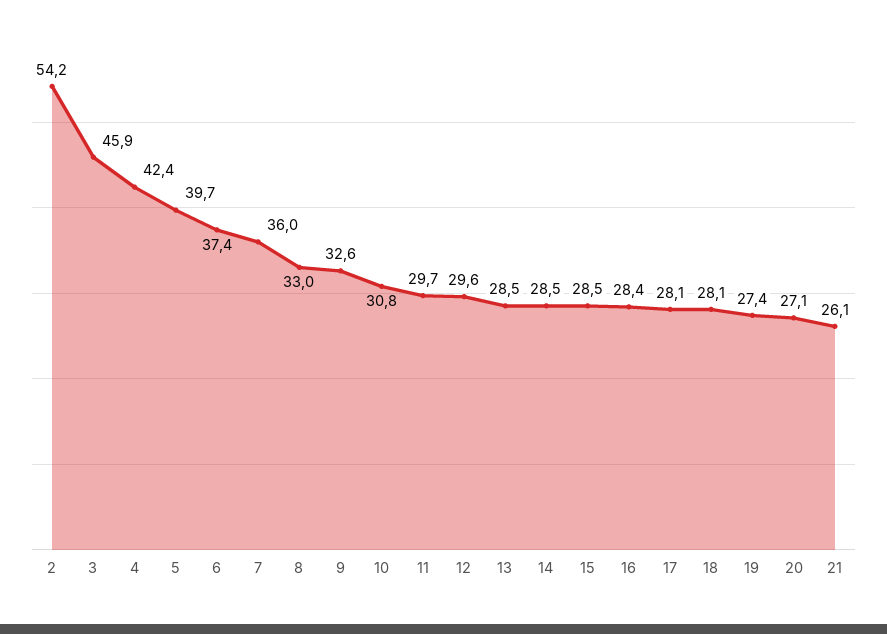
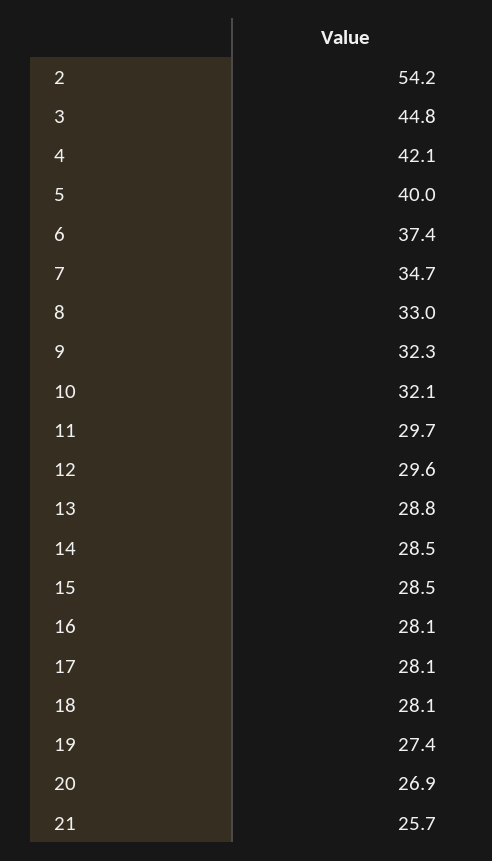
3: 45.9 -> 44.8
4: 42.4 -> 42.1
5: 39.7 -> 40
7: 36 -> 34.7
9: 32.6 -> 32.3
10: 30.8 -> 32.1
13: 28.5 -> 28.8
16: 28.4 -> 28.1
20: 27.1 -> 26.9
21: 26.1 -> 25.7

